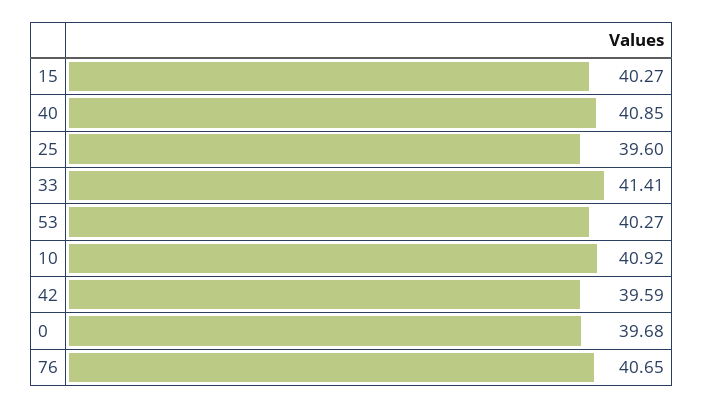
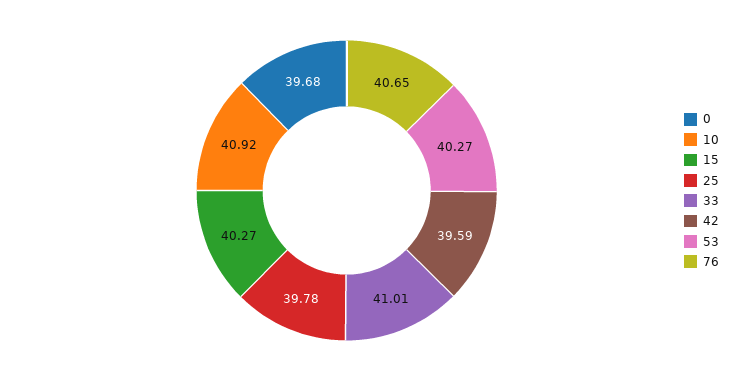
40: 40.85 -> none
25: 39.6 -> 39.78
33: 41.41 -> 41.01

